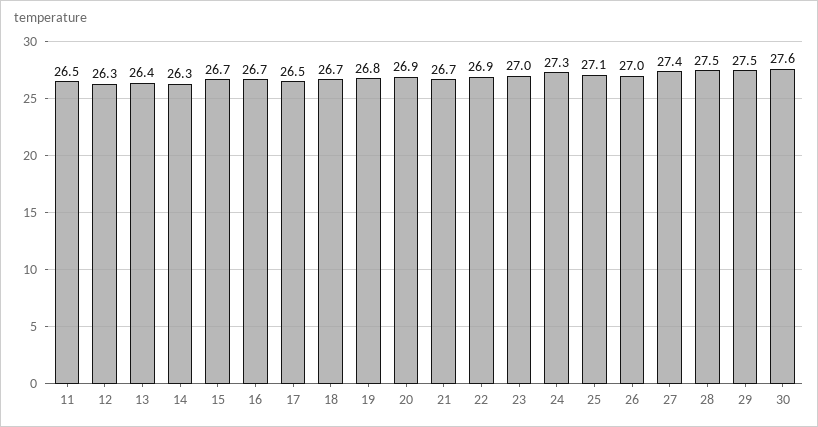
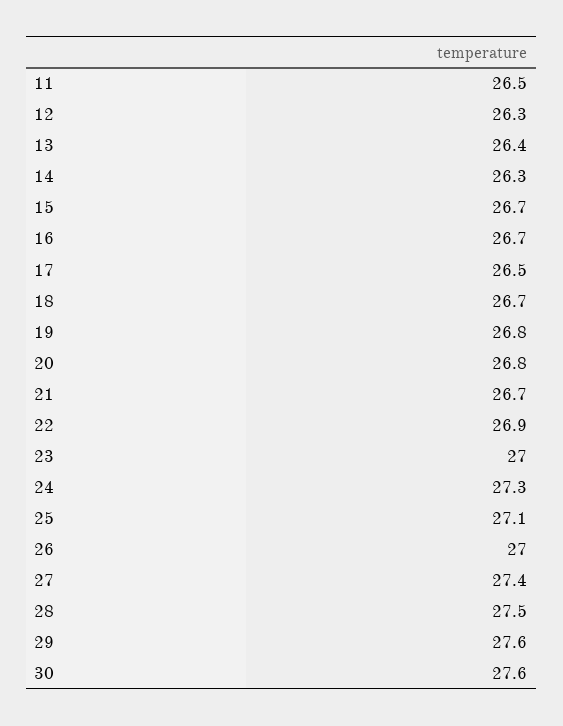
20: 26.9 -> 26.8
29: 27.5 -> 27.6

